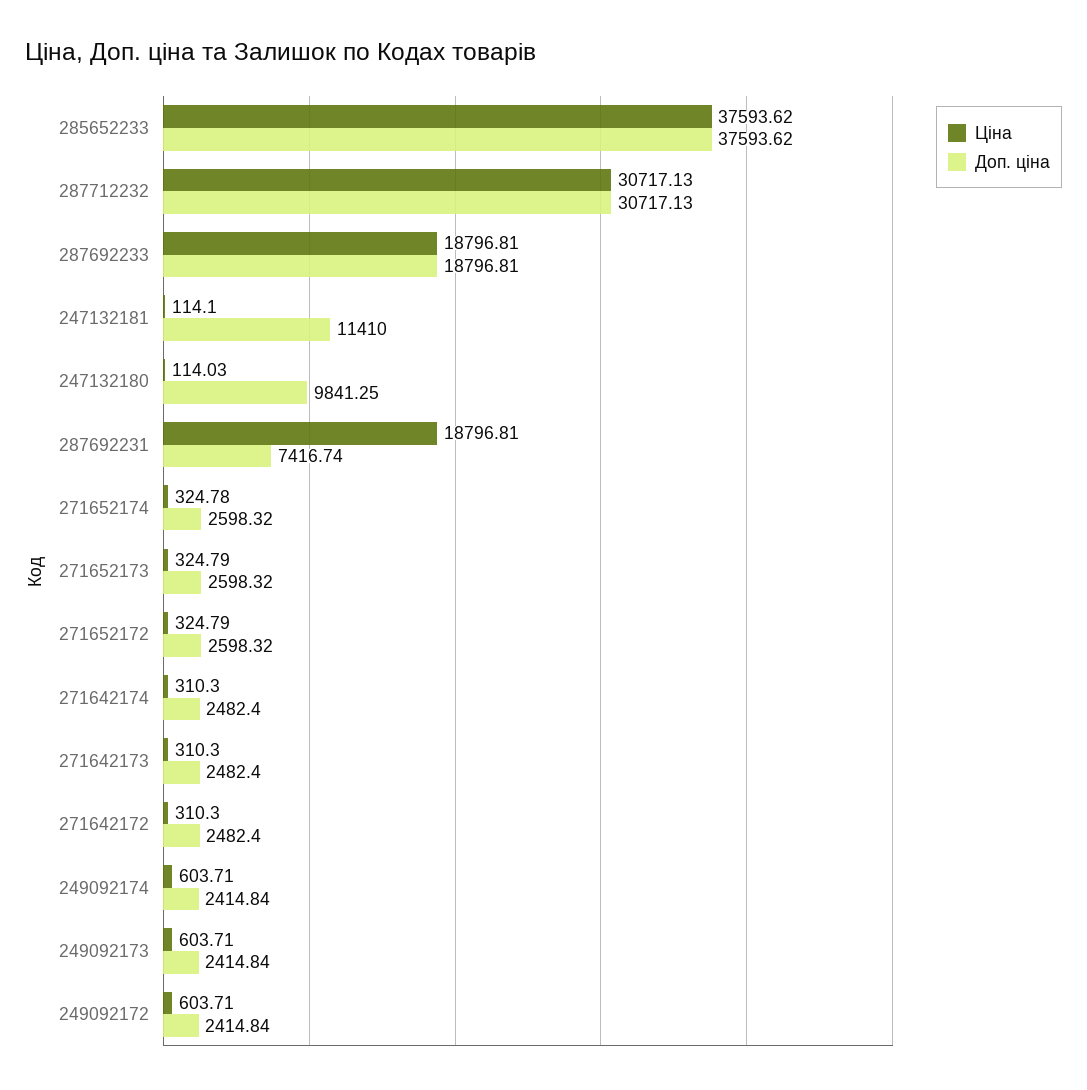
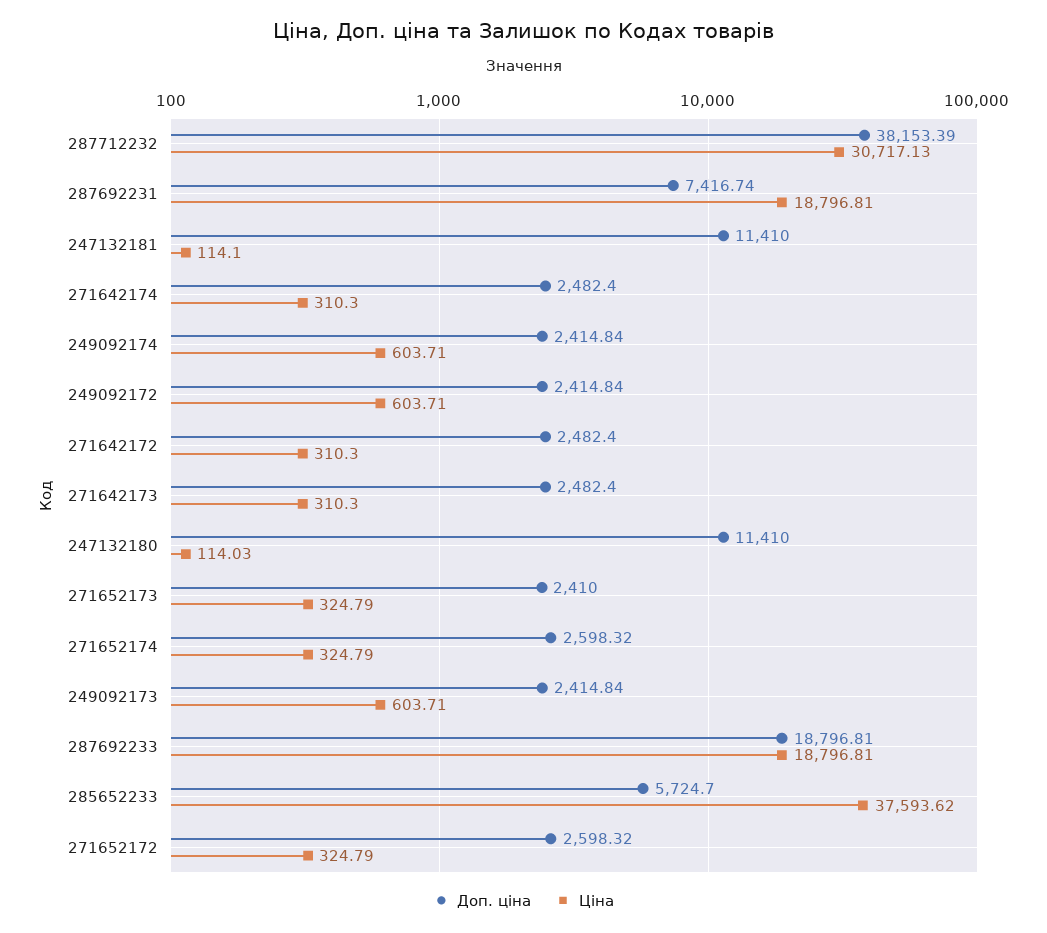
Доп. ціна, 285652233: 37593.62 -> 5724.7
Доп. ціна, 287712232: 30717.13 -> 38153.39
Доп. ціна, 247132180: 9841.25 -> 11410
Ціна, 271652174: 324.78 -> 324.79
Доп. ціна, 271652173: 2598.32 -> 2410

